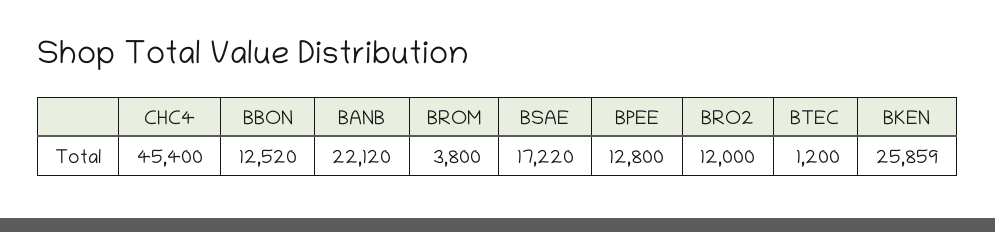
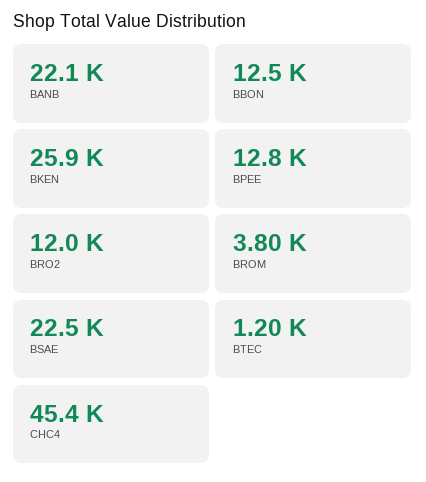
BSAE: 17220 -> 22500

